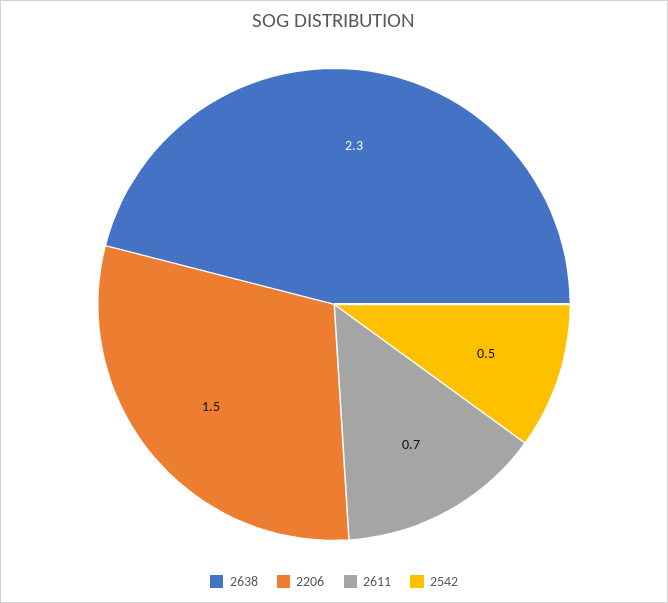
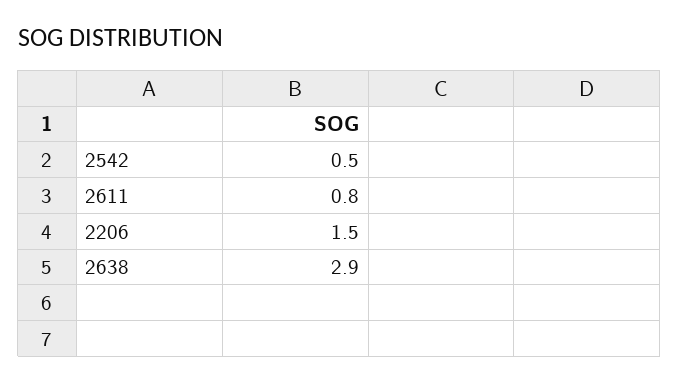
2638: 2.3 -> 2.9
2611: 0.7 -> 0.8

